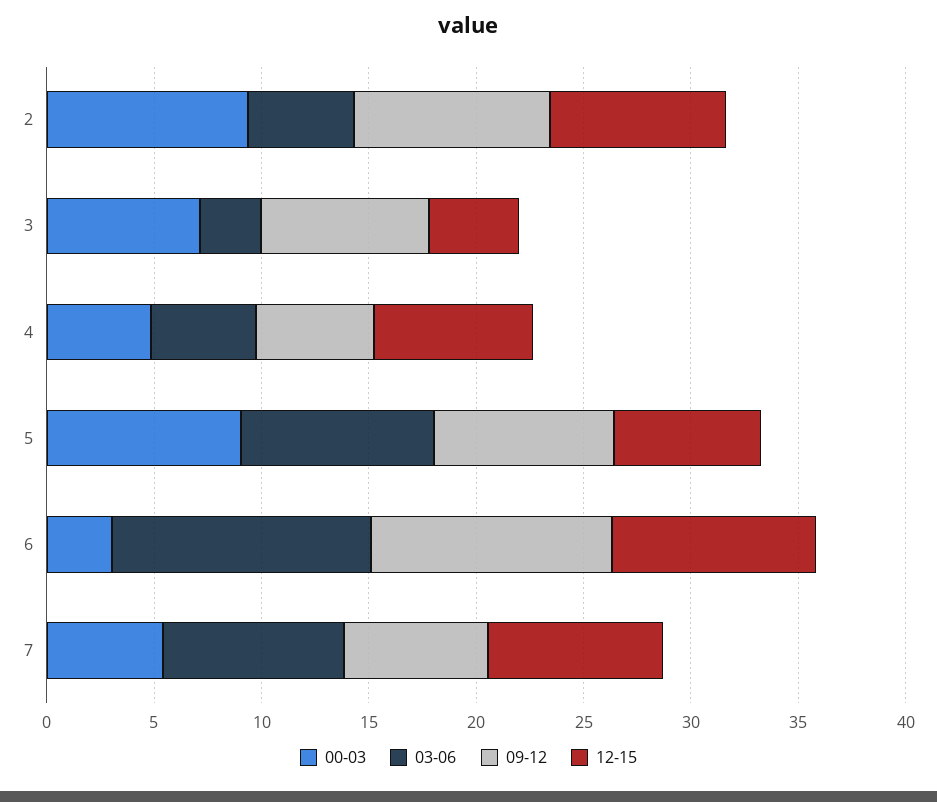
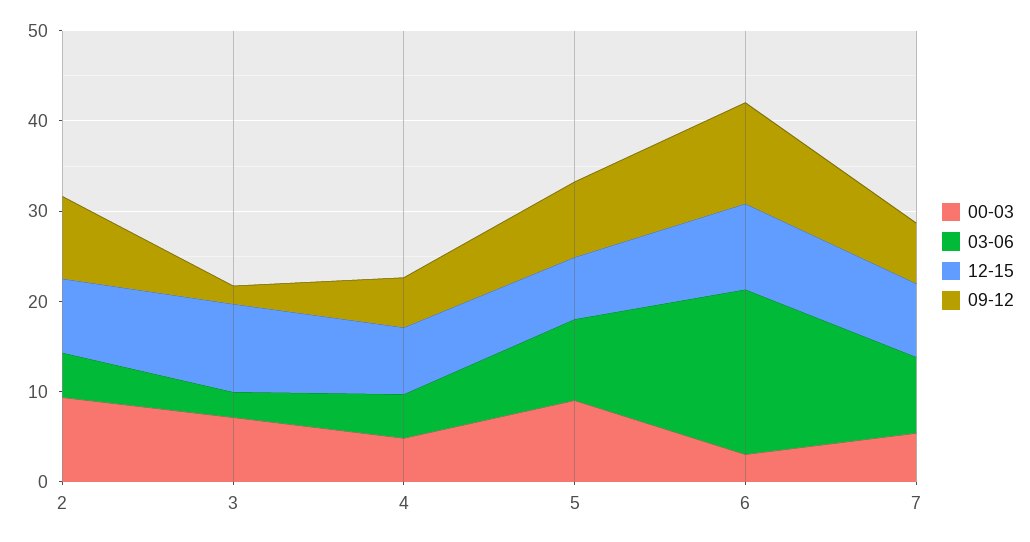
09-12, 3: 8 -> 2
12-15, 3: 4 -> 10
03-06, 6: 12 -> 18

